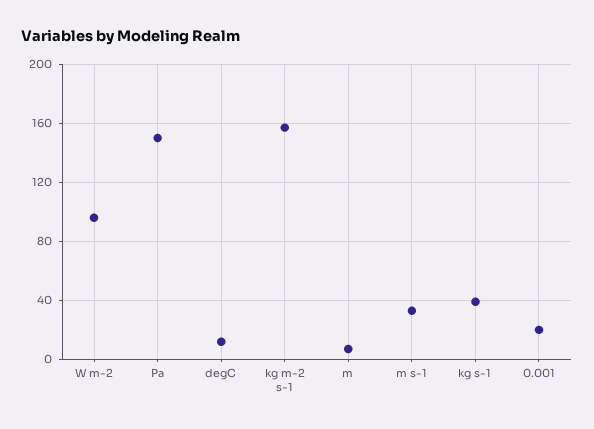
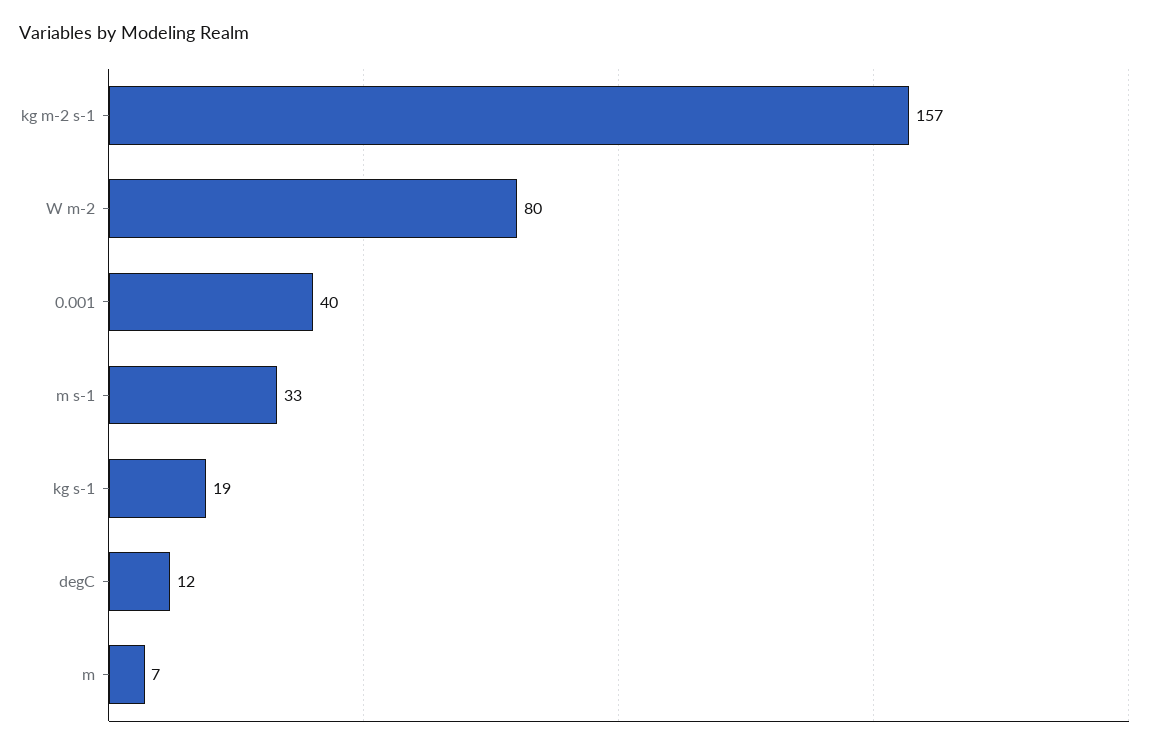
W m-2: 95 -> 80
Pa: 150 -> none
kg s-1: 40 -> 19
0.001: 20 -> 40

